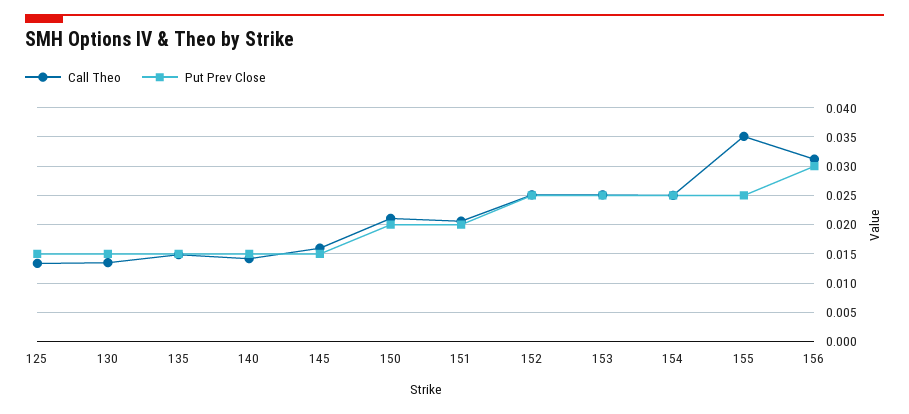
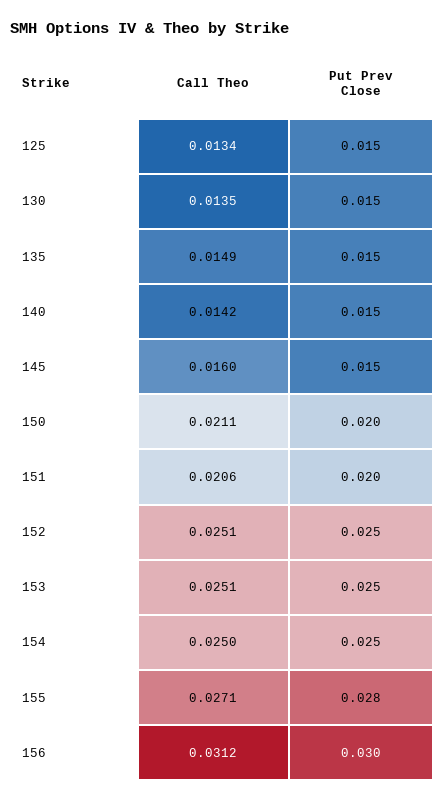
Call Theo, 155: 0.035 -> 0.0271
Put Prev Close, 155: 0.025 -> 0.028

